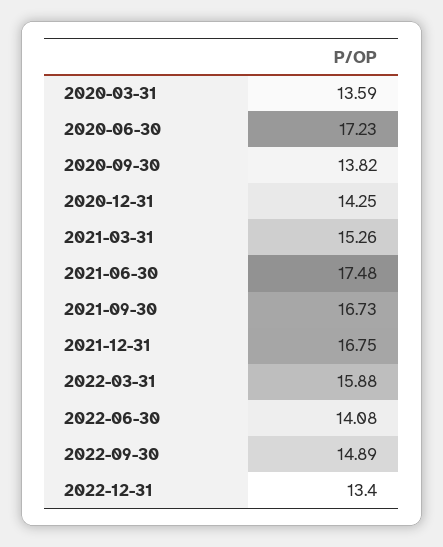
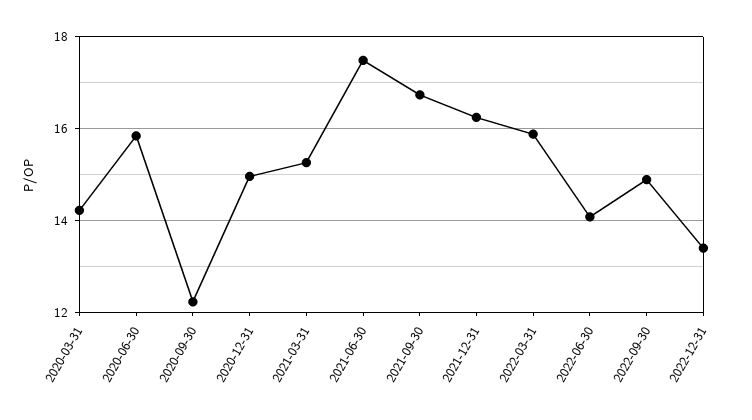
2020-03-31: 13.59 -> 14.2
2020-06-30: 17.23 -> 15.8
2020-09-30: 13.82 -> 12.2
2020-12-31: 14.25 -> 15
2021-12-31: 16.75 -> 16.2

